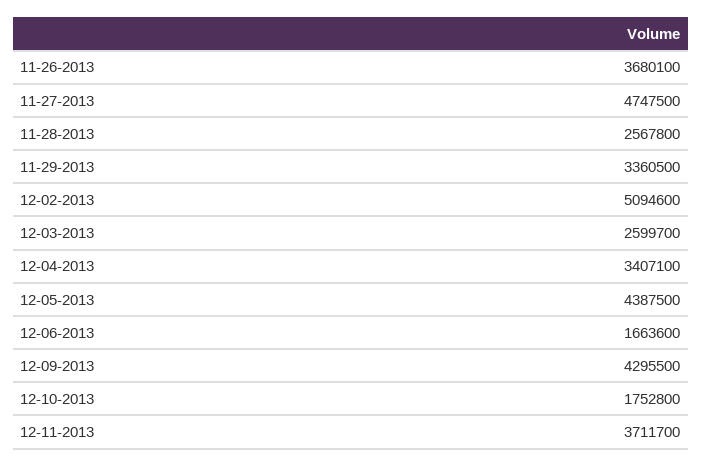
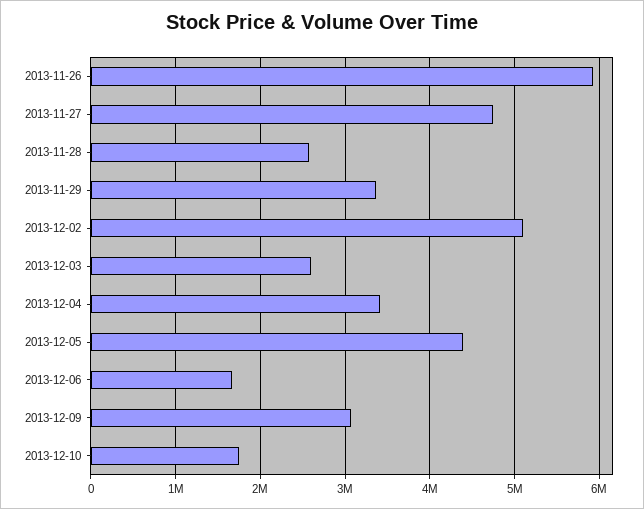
11-26-2013: 3680100 -> 5900000
12-09-2013: 4295500 -> 3100000
12-11-2013: 3711700 -> none

